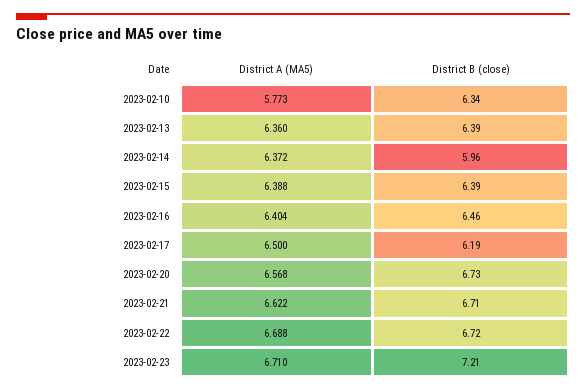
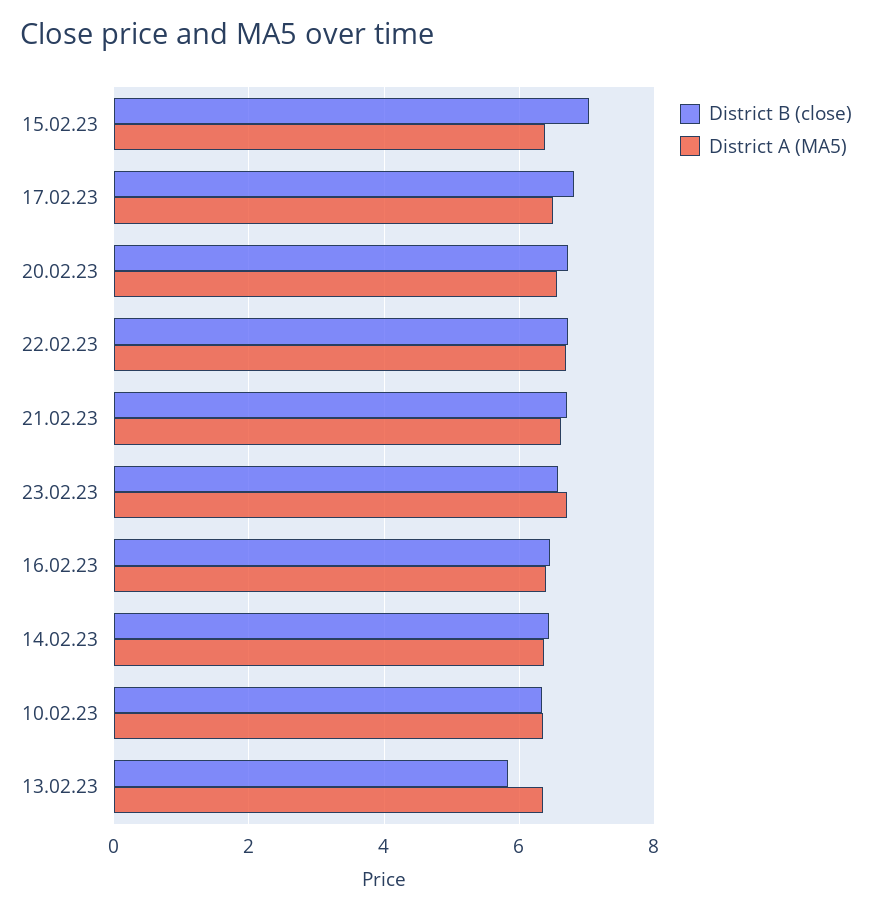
District A (MA5), 2023-02-10: 5.773 -> 6.4
District B (close), 2023-02-13: 6.39 -> 5.8
District B (close), 2023-02-14: 5.96 -> 6.4
District B (close), 2023-02-15: 6.39 -> 7
District B (close), 2023-02-17: 6.19 -> 6.8
District B (close), 2023-02-23: 7.21 -> 6.6

